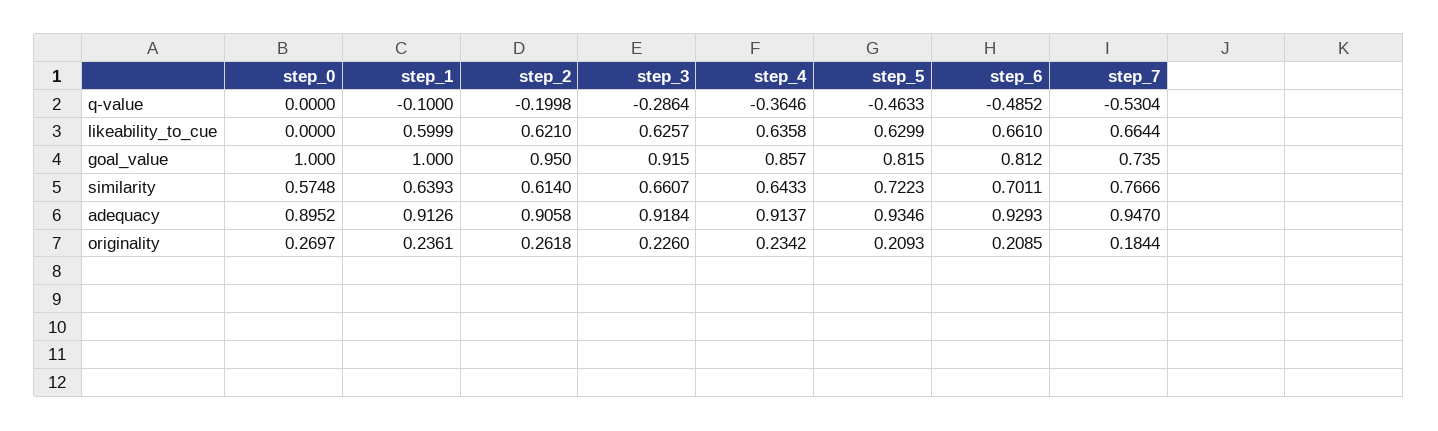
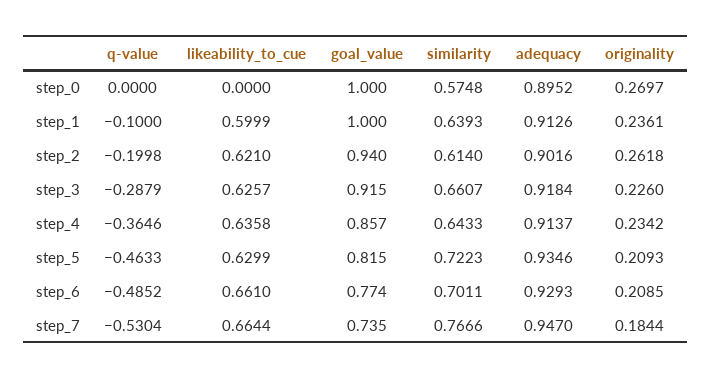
step_3, q-value: -0.2864 -> -0.2879
step_2, goal_value: 0.95 -> 0.94
step_6, goal_value: 0.812 -> 0.774
step_2, adequacy: 0.9058 -> 0.9016

